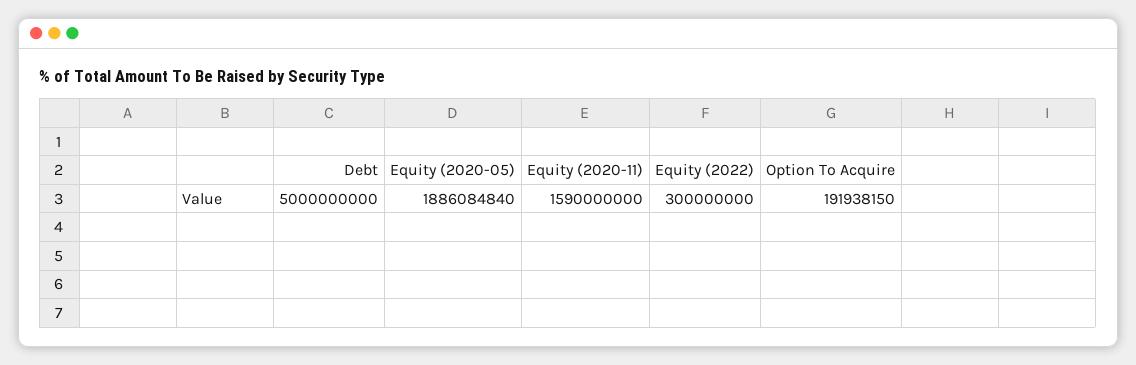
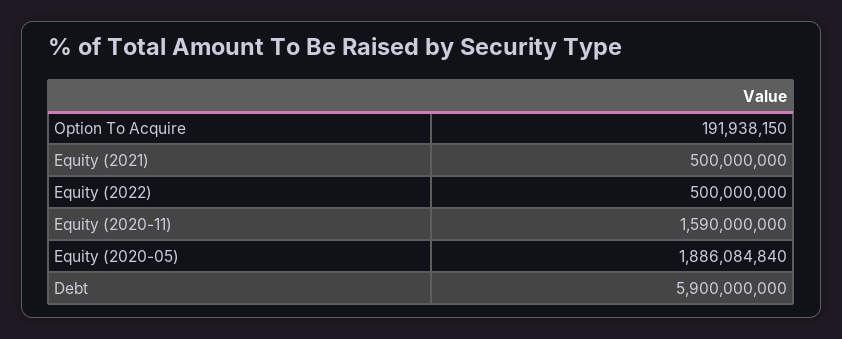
Debt: 5000000000 -> 5900000000
Equity (2022): 300000000 -> 500000000
Equity (2021): none -> 500000000

